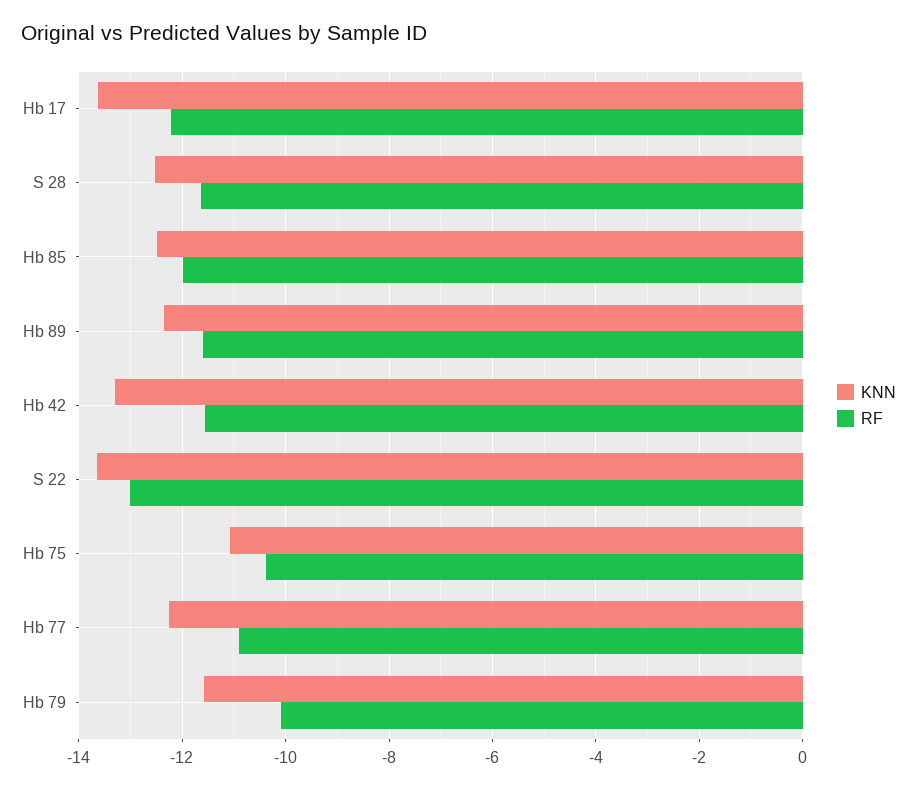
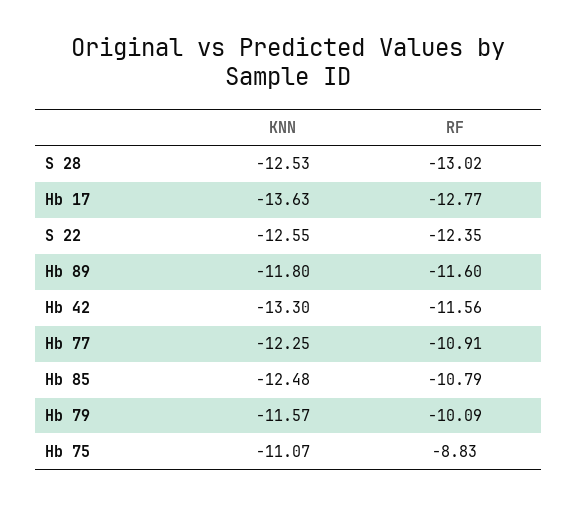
RF, Hb 17: -12.2 -> -12.77
RF, S 28: -11.6 -> -13.02
RF, Hb 85: -12 -> -10.79
KNN, Hb 89: -12.4 -> -11.8
KNN, S 22: -13.6 -> -12.55
RF, S 22: -13 -> -12.35
RF, Hb 75: -10.4 -> -8.83

